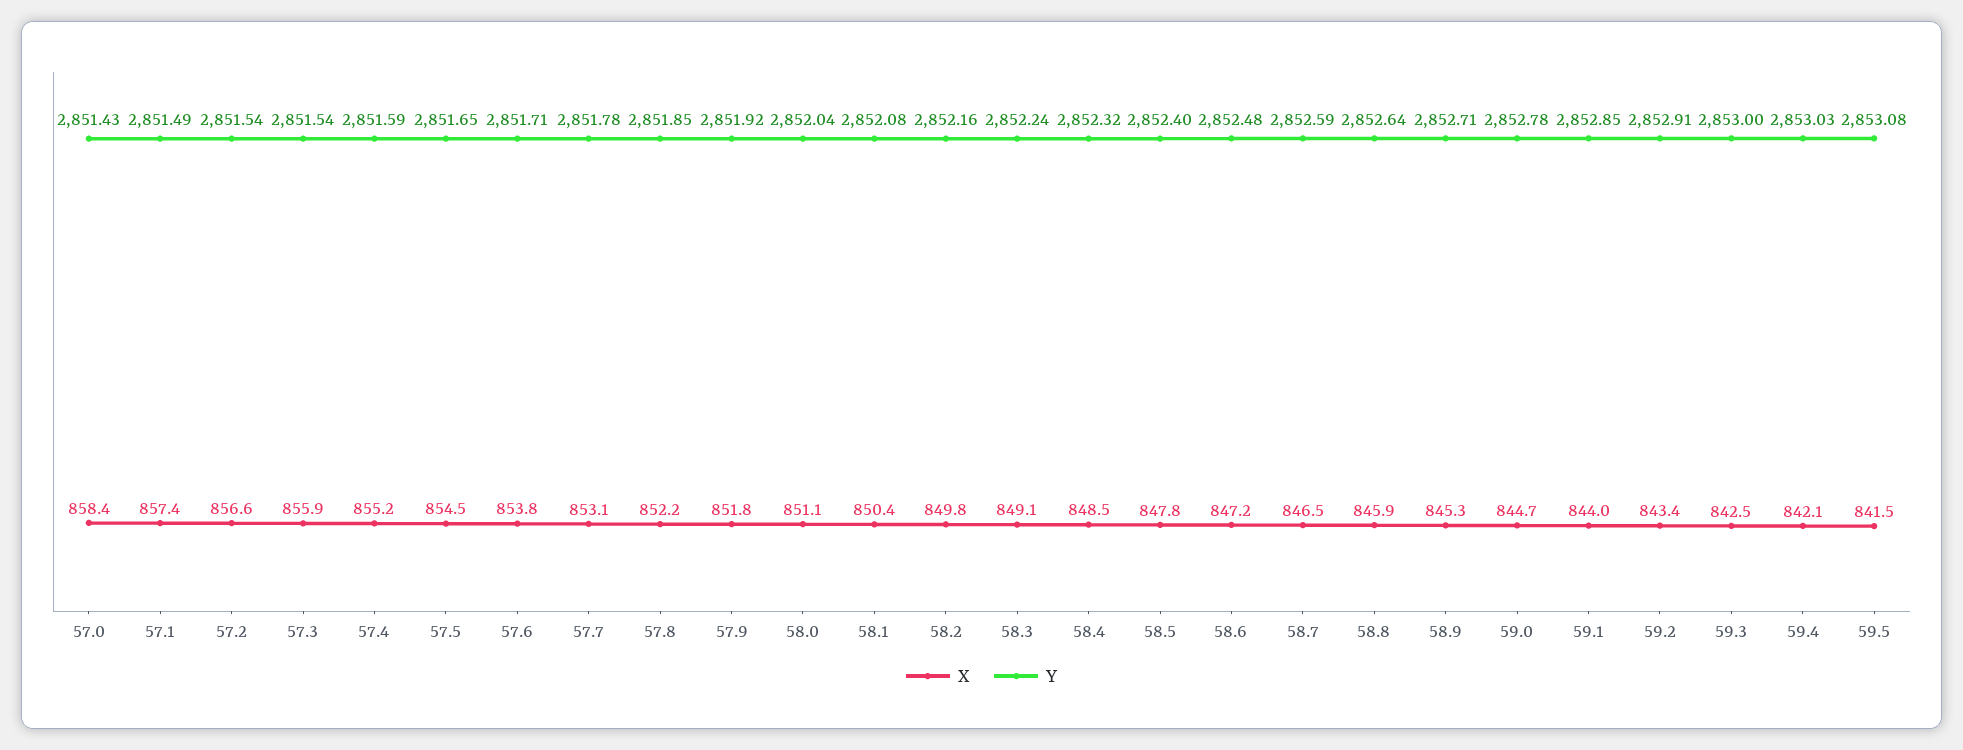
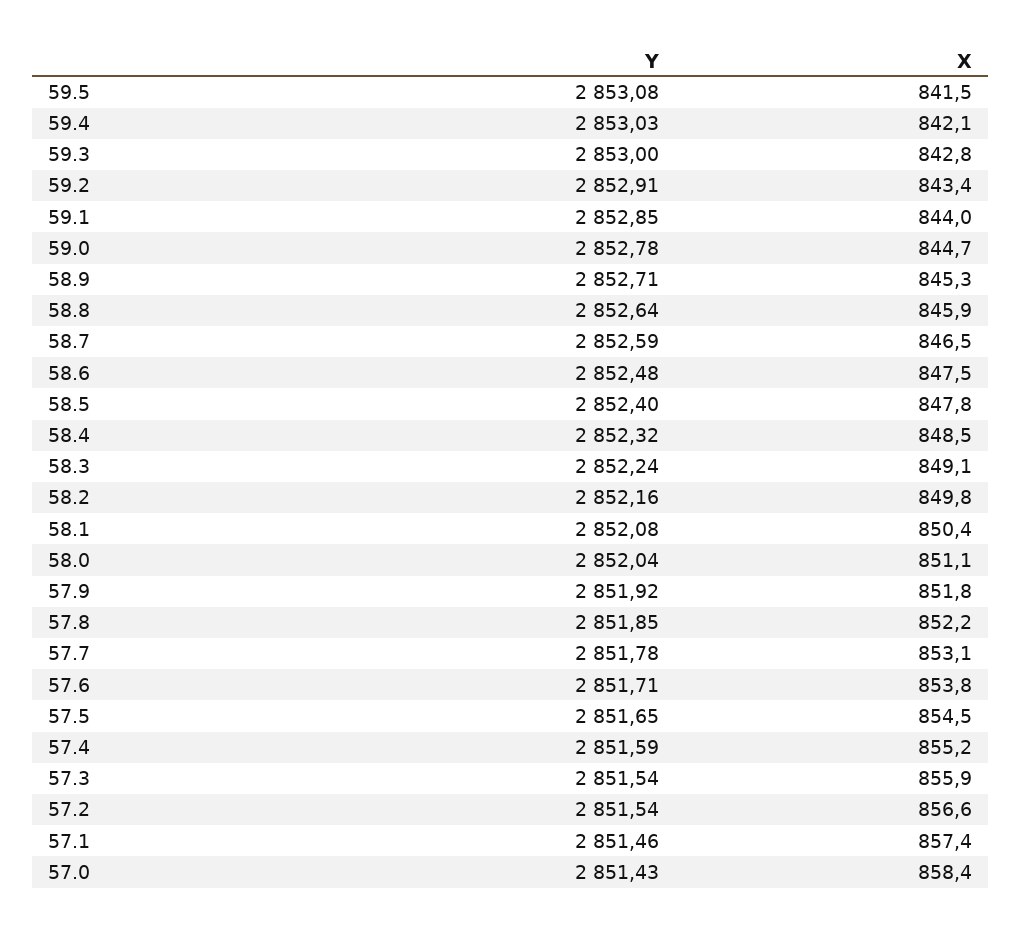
Y, 57.1: 2851.49 -> 2851.46
X, 58.6: 847.2 -> 847.5
X, 59.3: 842.5 -> 842.8

